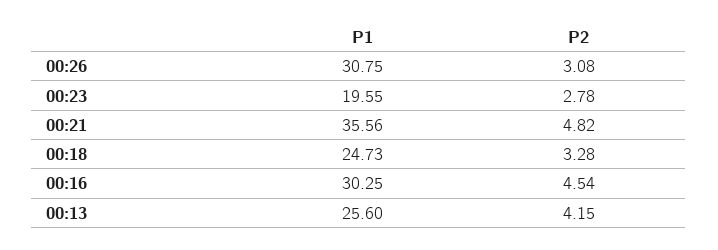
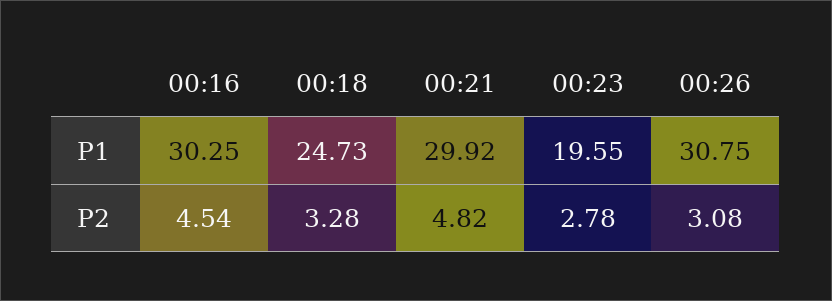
P1, 00:21: 35.56 -> 29.92
P1, 00:13: 25.6 -> none
P2, 00:13: 4.15 -> none

